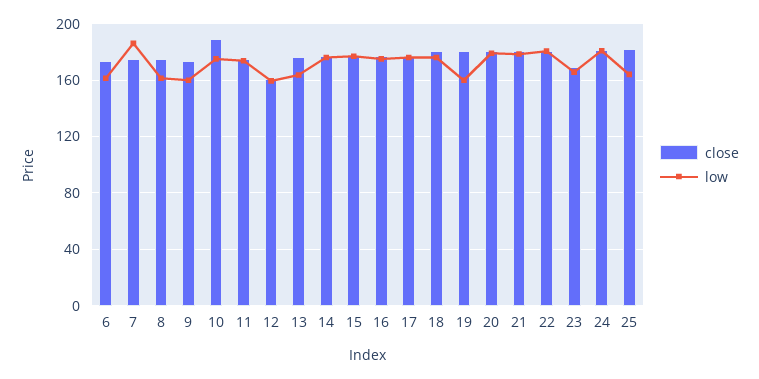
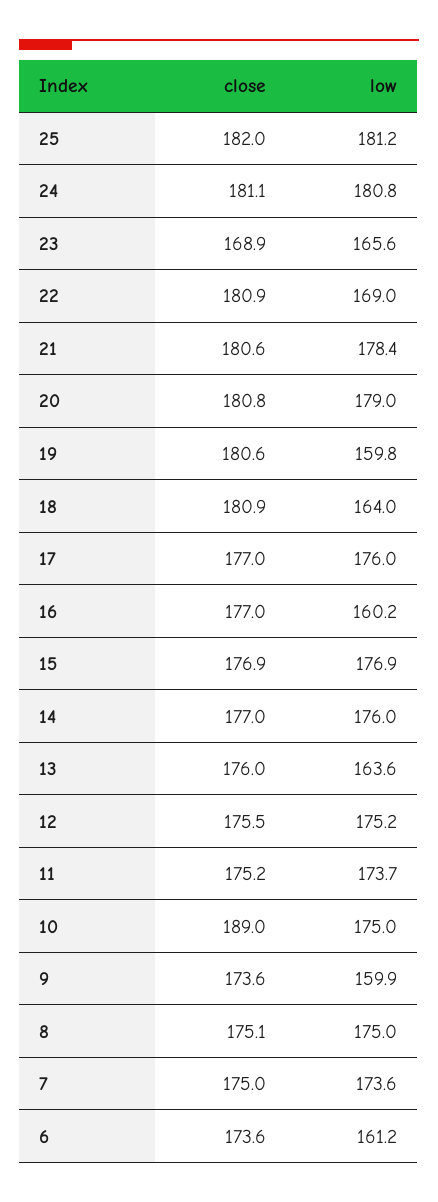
low, 7: 185 -> 173.6
low, 8: 160 -> 175
close, 12: 160 -> 175.5
low, 12: 160 -> 175.2
low, 16: 175 -> 160.2
low, 18: 175 -> 164
low, 22: 180 -> 169
low, 25: 165 -> 181.2

